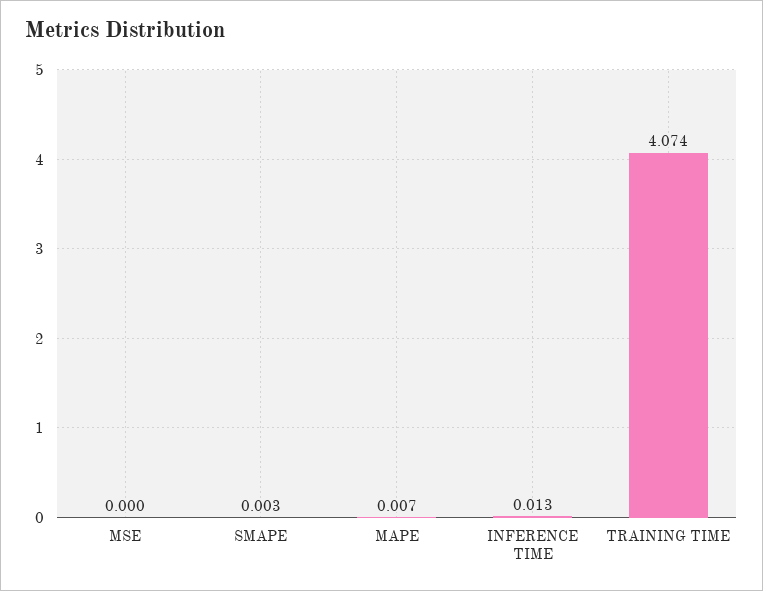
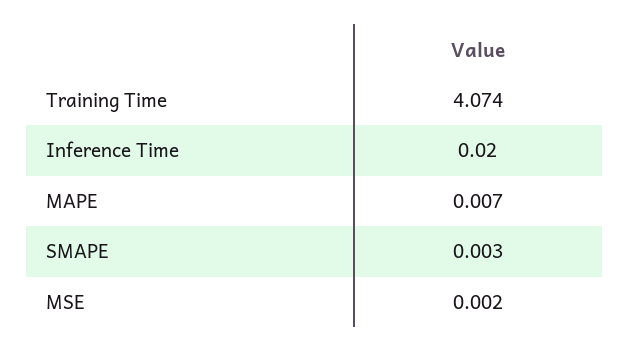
MSE: 0 -> 0.002
INFERENCE TIME: 0.013 -> 0.02

